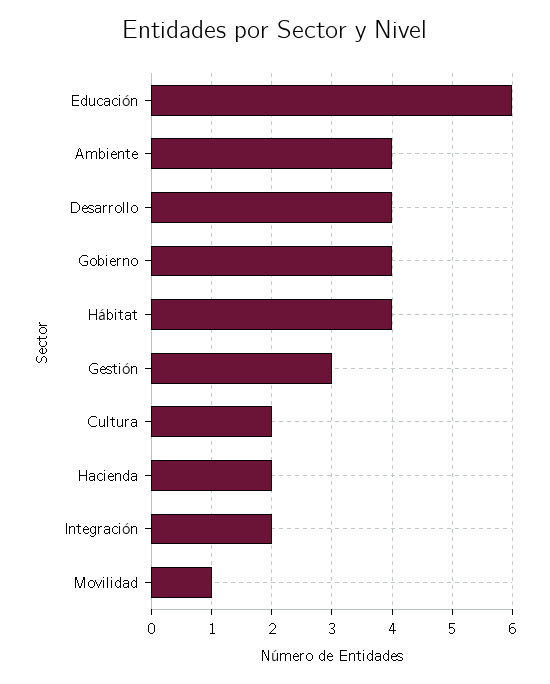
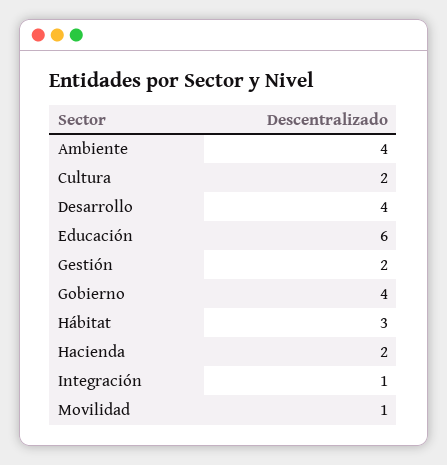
Hábitat: 4 -> 3
Gestión: 3 -> 2
Integración: 2 -> 1

